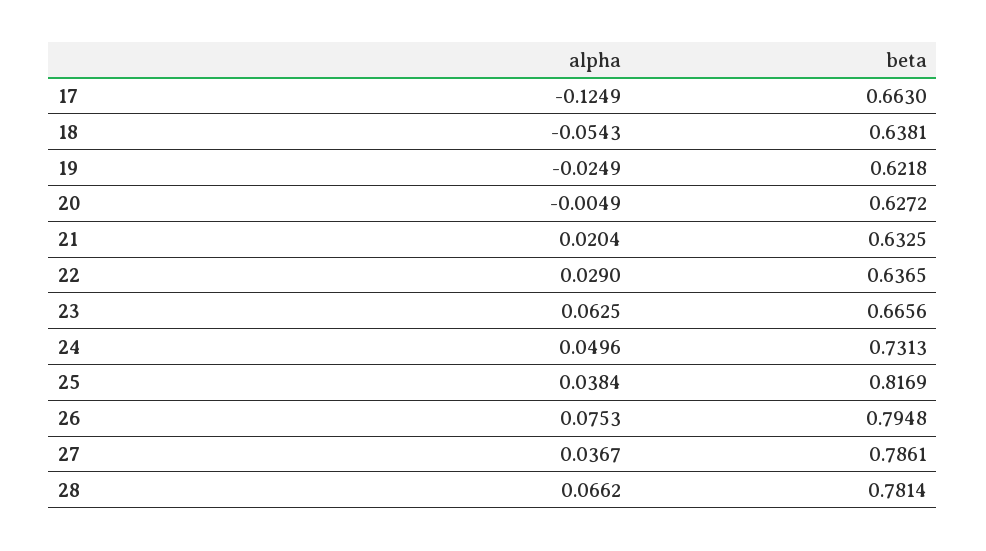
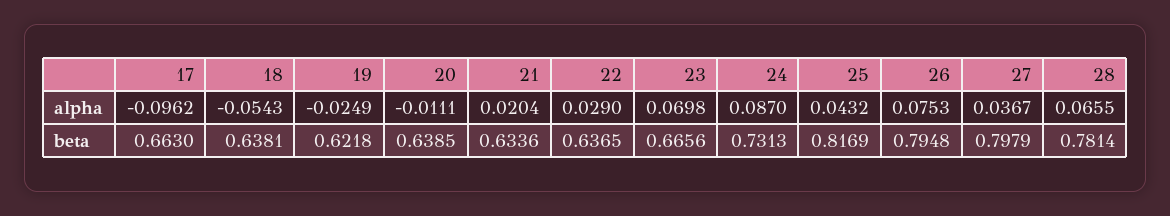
alpha, 17: -0.1249 -> -0.0962
alpha, 20: -0.0049 -> -0.0111
beta, 20: 0.6272 -> 0.6385
beta, 21: 0.6325 -> 0.6336
alpha, 23: 0.0625 -> 0.0698
alpha, 24: 0.0496 -> 0.087
alpha, 25: 0.0384 -> 0.0432
beta, 27: 0.7861 -> 0.7979
alpha, 28: 0.0662 -> 0.0655

